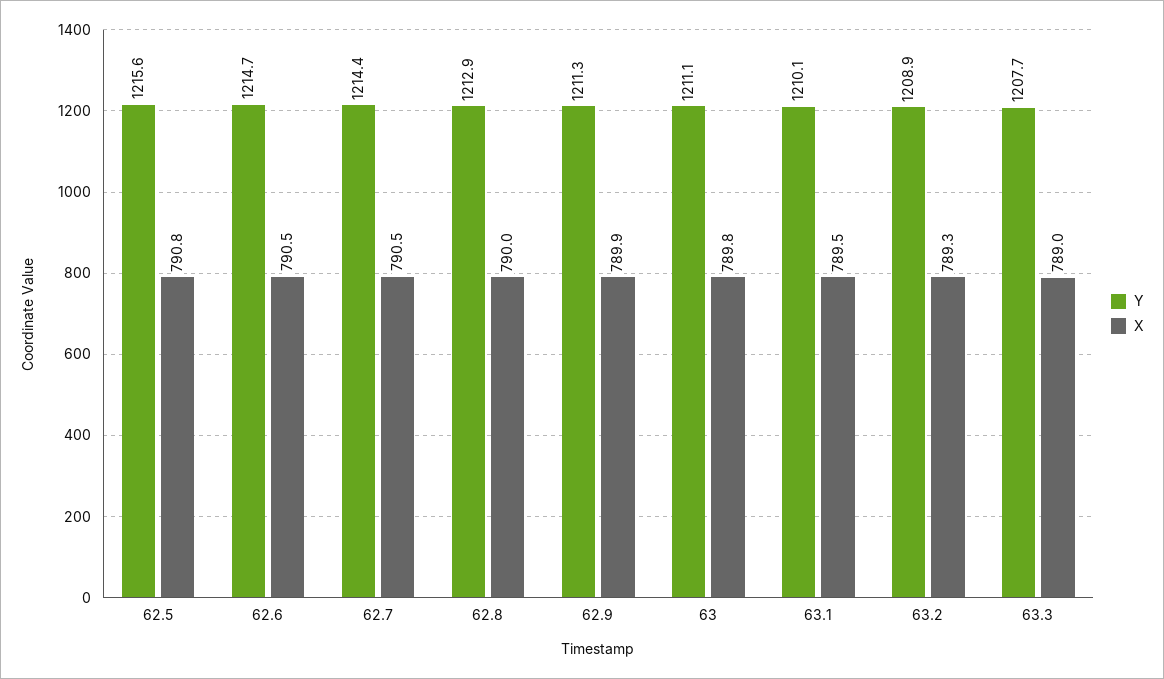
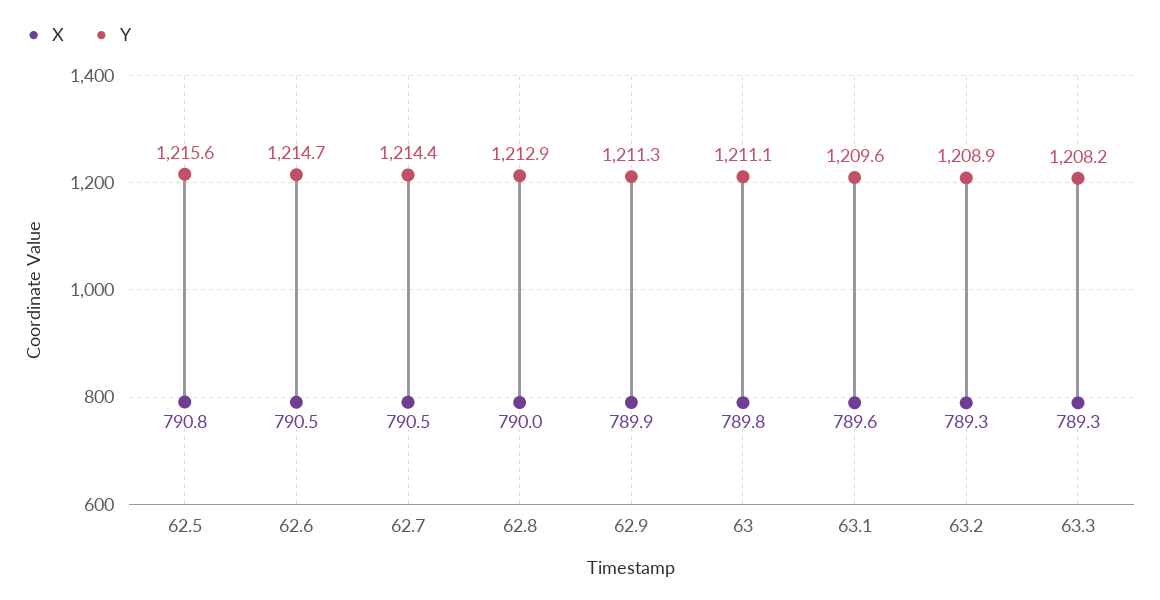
Y, 63.1: 1210.1 -> 1209.6
X, 63.1: 789.5 -> 789.6
Y, 63.3: 1207.7 -> 1208.2
X, 63.3: 789 -> 789.3

